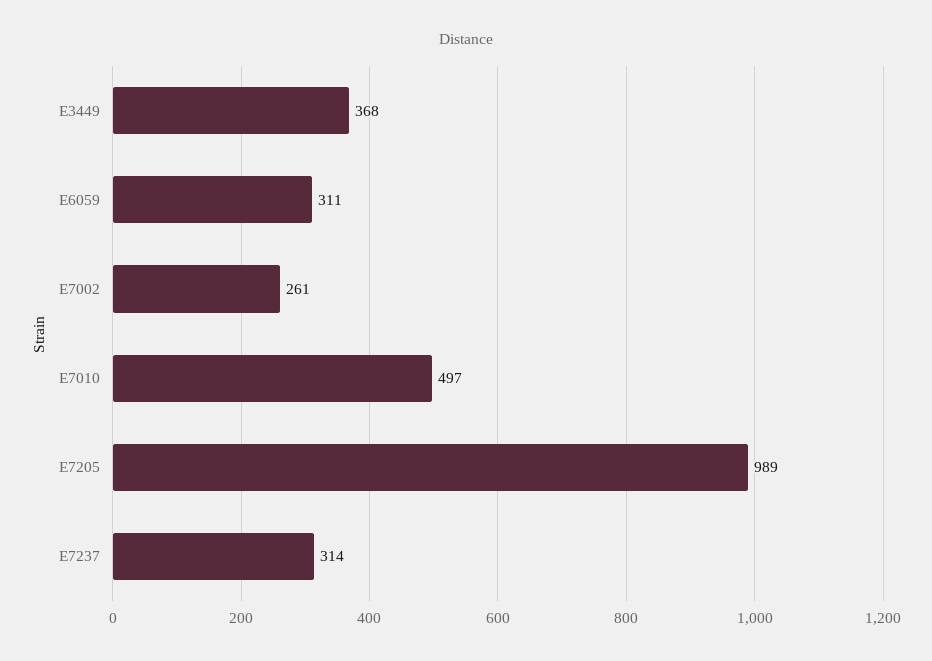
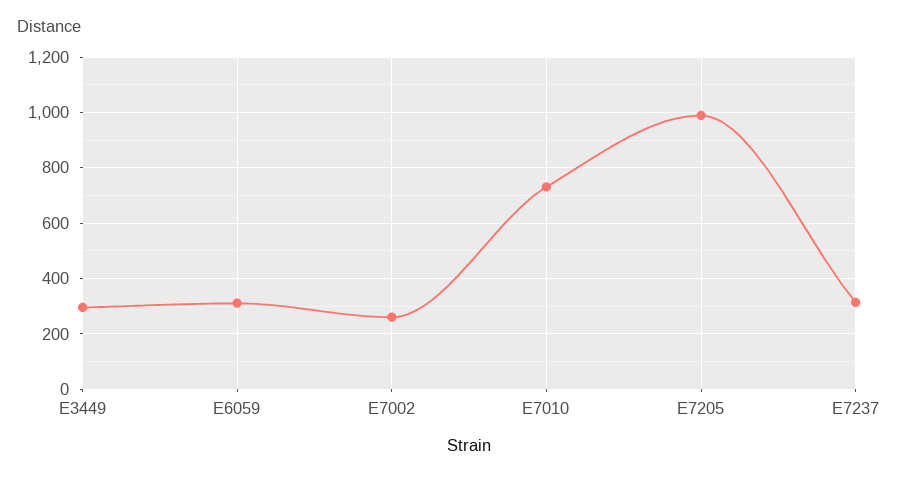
E3449: 368 -> 300
E7010: 497 -> 725

